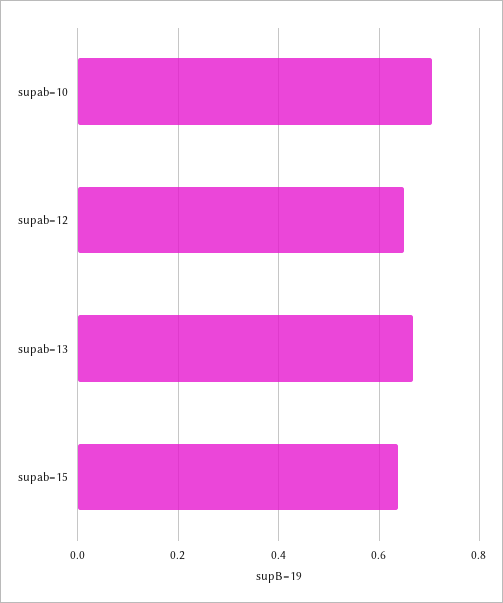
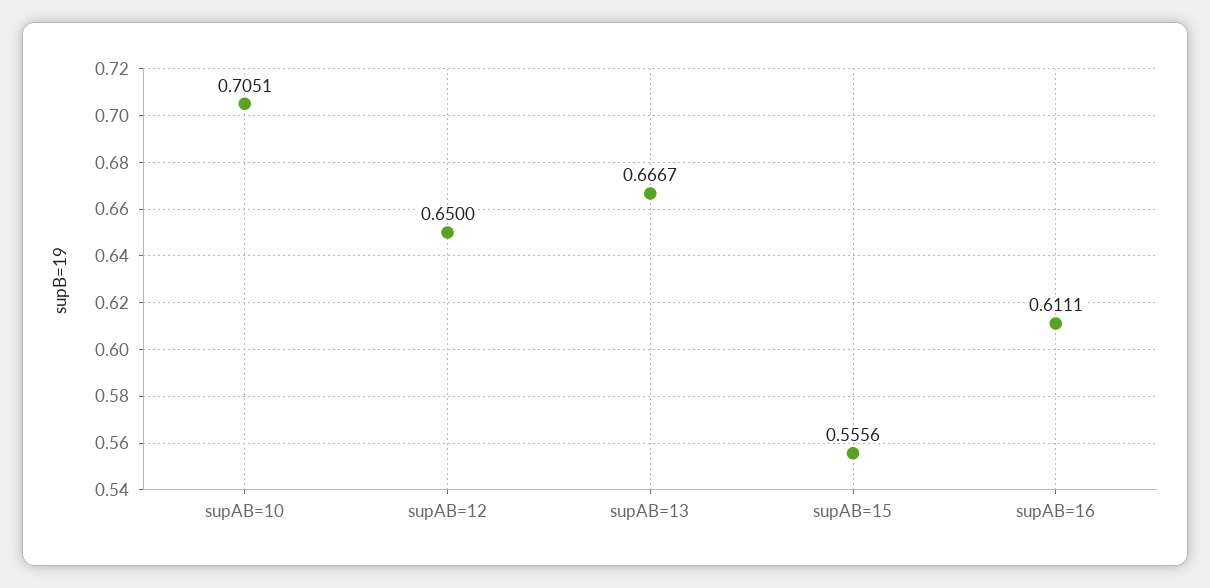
supab=15: 0.64 -> 0.5556
supAB=16: none -> 0.6111

